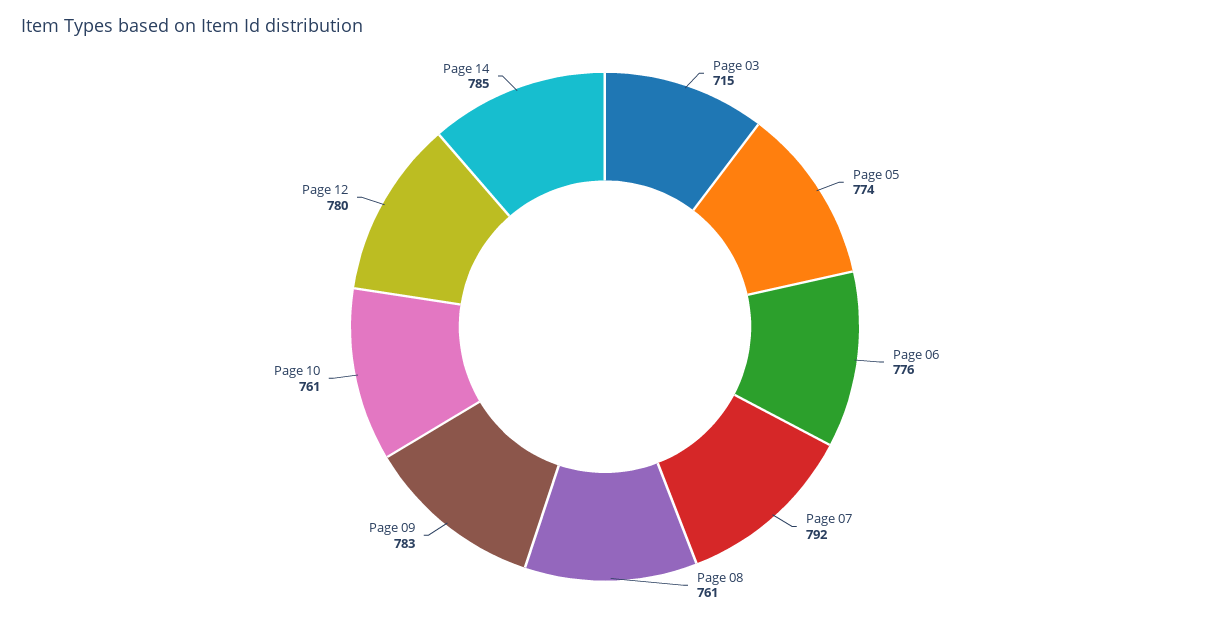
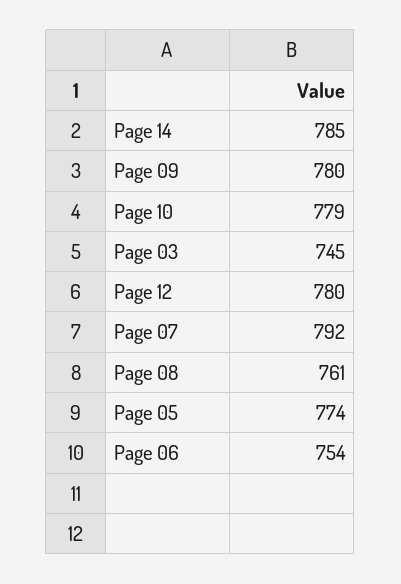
Page 03: 715 -> 745
Page 06: 776 -> 754
Page 09: 783 -> 780
Page 10: 761 -> 779

